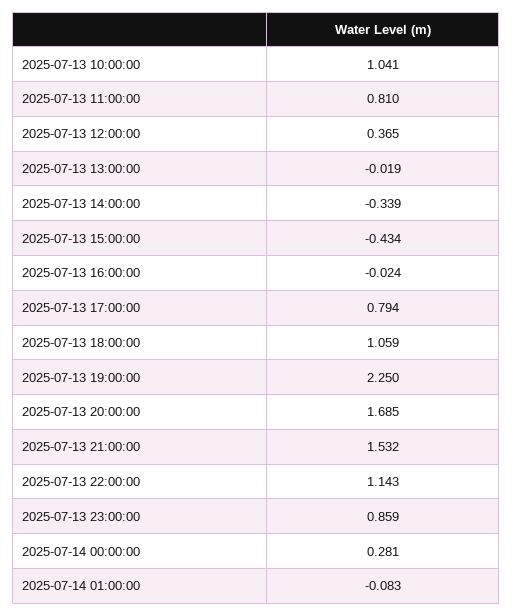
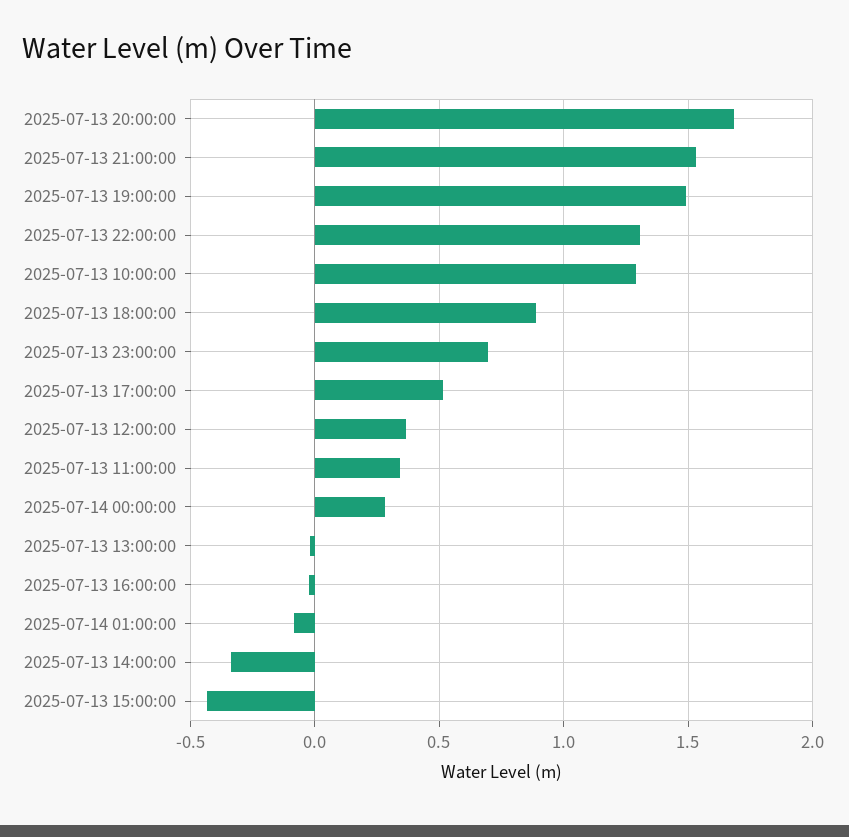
2025-07-13 10:00:00: 1.041 -> 1.3
2025-07-13 11:00:00: 0.81 -> 0.35
2025-07-13 17:00:00: 0.794 -> 0.5
2025-07-13 18:00:00: 1.059 -> 0.9
2025-07-13 19:00:00: 2.25 -> 1.5
2025-07-13 22:00:00: 1.143 -> 1.3
2025-07-13 23:00:00: 0.859 -> 0.7

